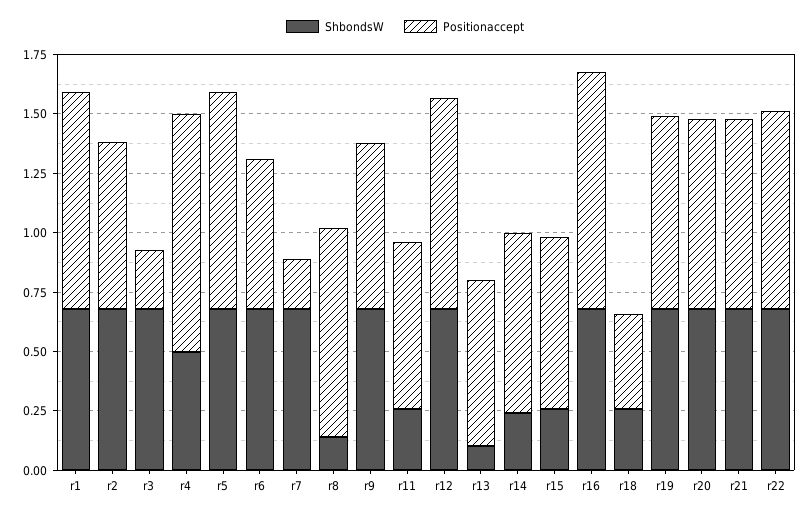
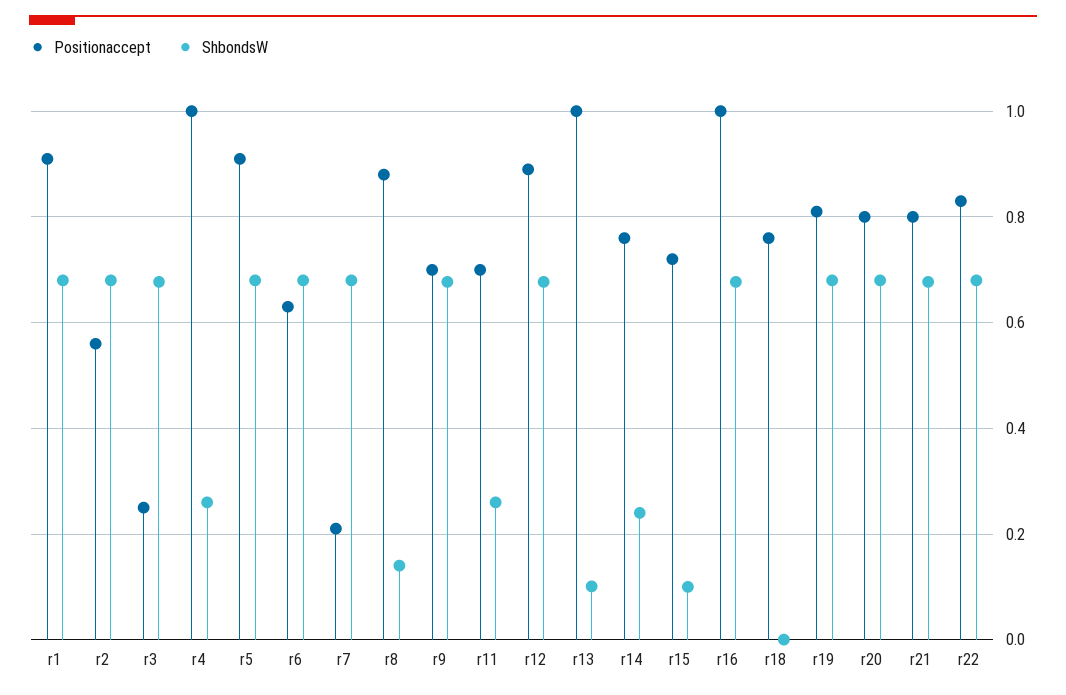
Positionaccept, r2: 0.7 -> 0.56
ShbondsW, r4: 0.5 -> 0.26
Positionaccept, r13: 0.7 -> 1
ShbondsW, r15: 0.25 -> 0.1
ShbondsW, r18: 0.25 -> 0
Positionaccept, r18: 0.4 -> 0.76

